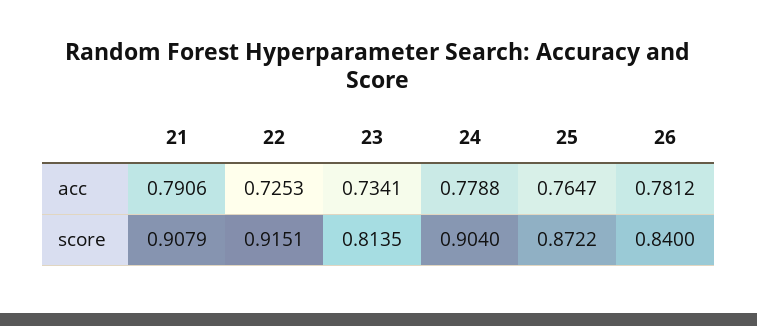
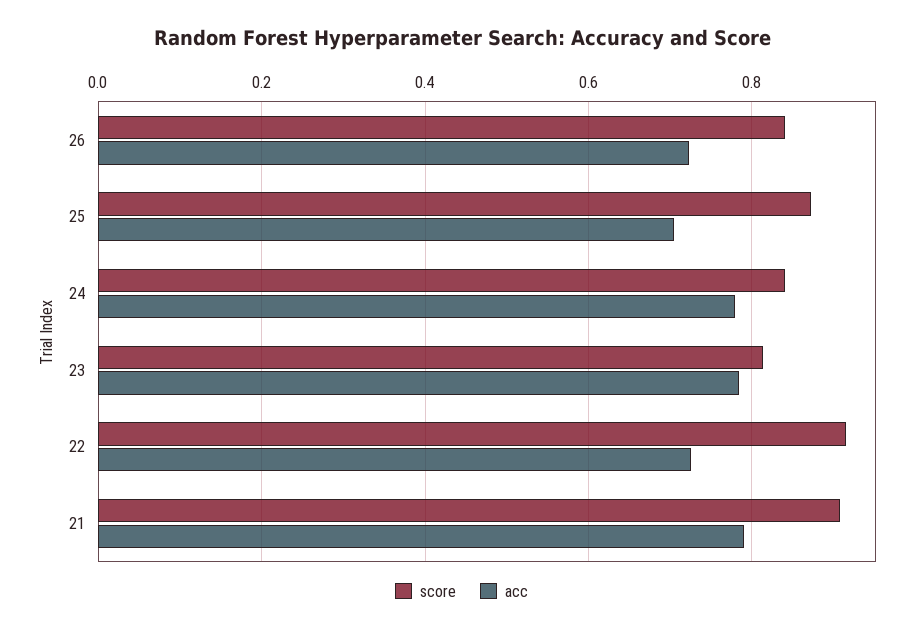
acc, 23: 0.7341 -> 0.78
acc, 25: 0.7647 -> 0.7
acc, 26: 0.7812 -> 0.72
score, 24: 0.904 -> 0.84

